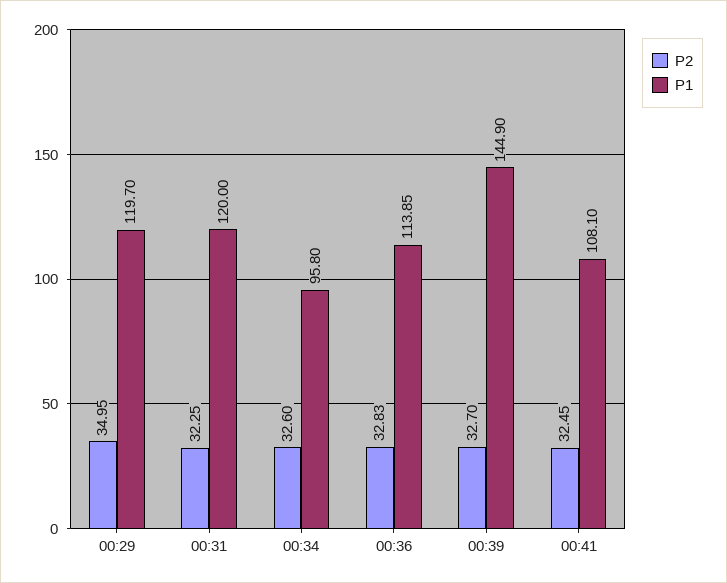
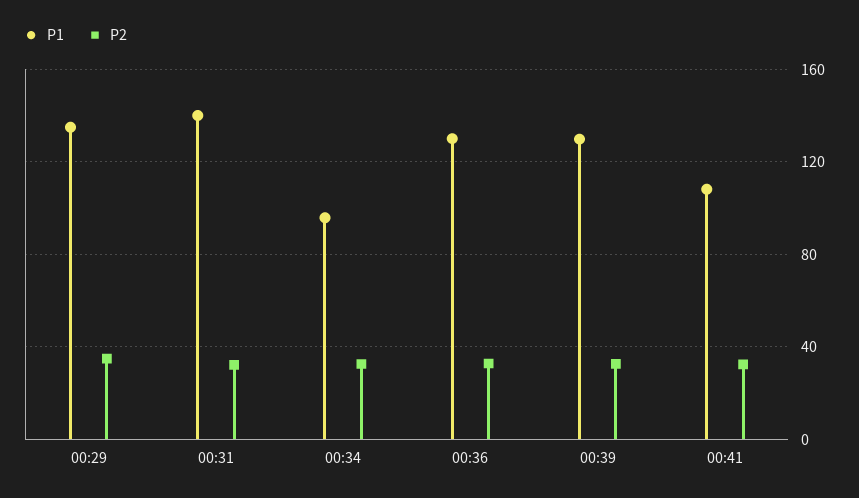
P1, 00:29: 119.7 -> 135
P1, 00:31: 120 -> 140
P1, 00:36: 113.85 -> 130
P1, 00:39: 144.9 -> 130

